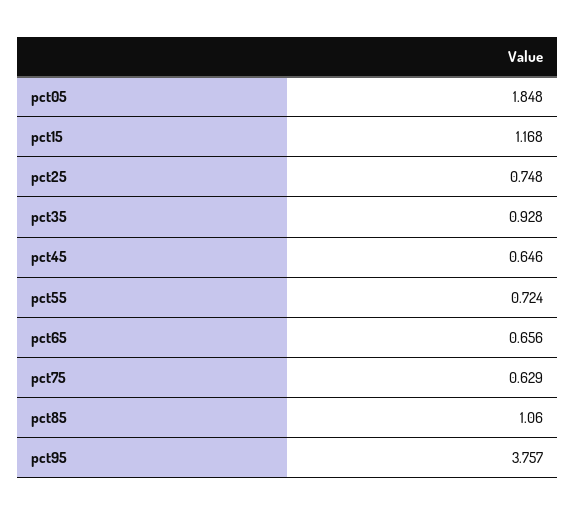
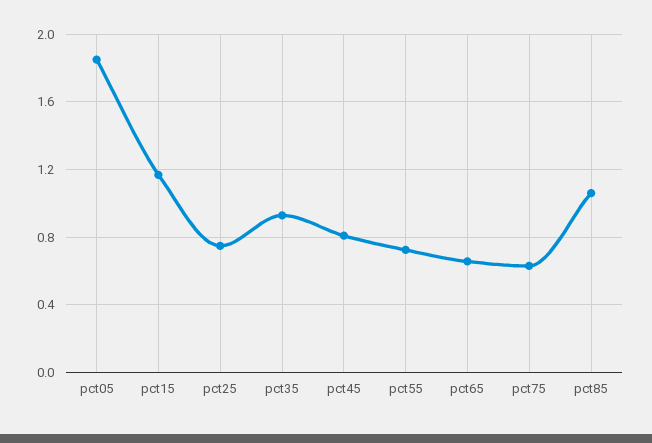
pct45: 0.646 -> 0.8
pct95: 3.757 -> none

